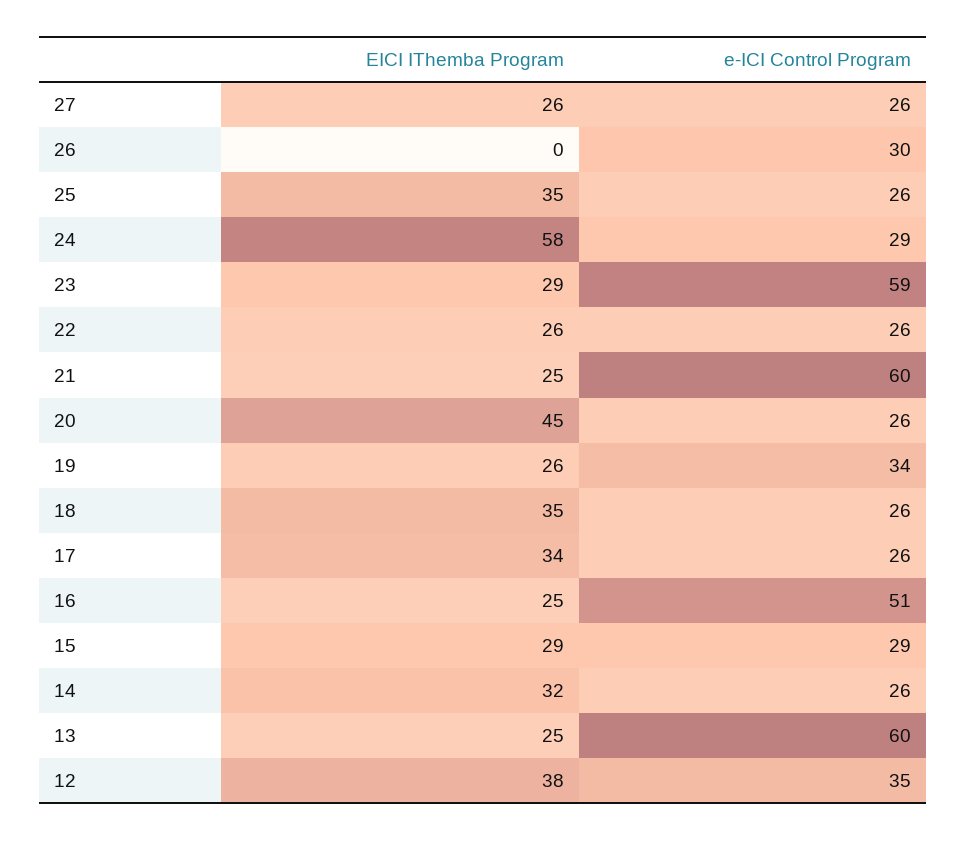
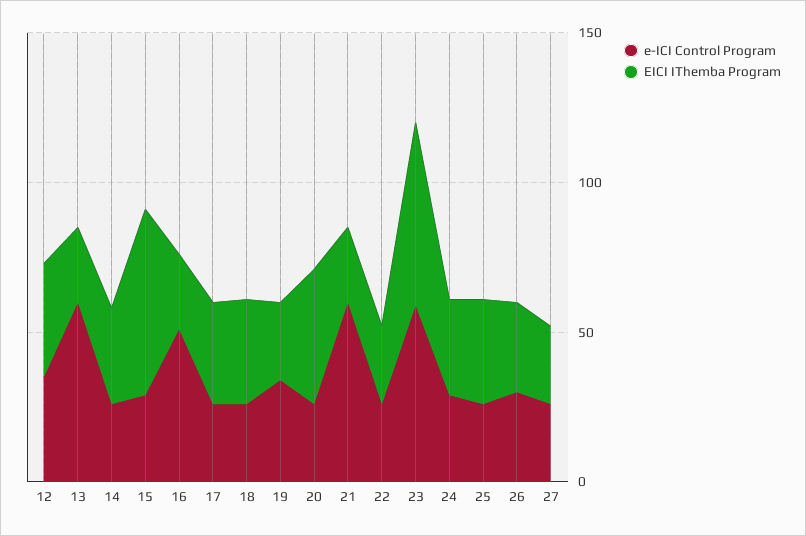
EICI IThemba Program, 26: 0 -> 30
EICI IThemba Program, 24: 58 -> 30
EICI IThemba Program, 23: 29 -> 60
EICI IThemba Program, 15: 29 -> 60

